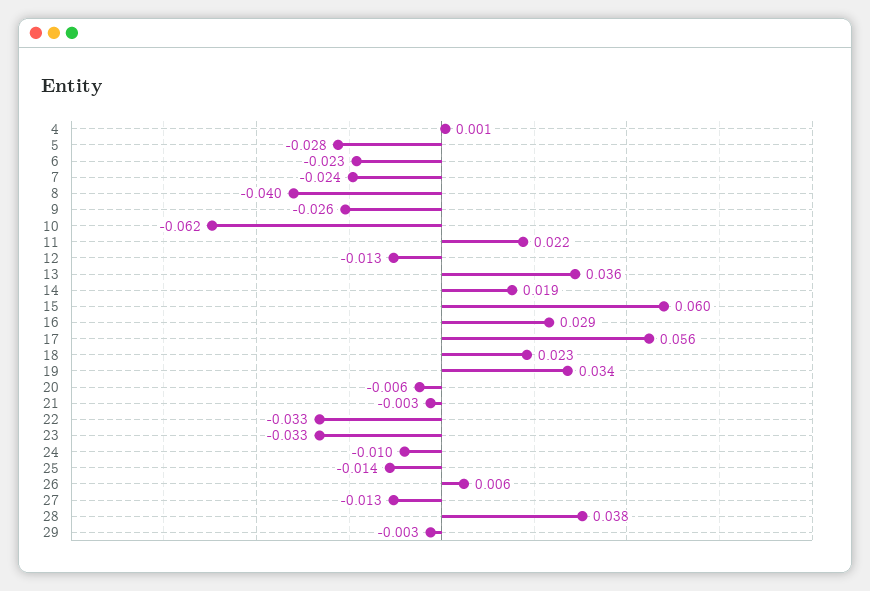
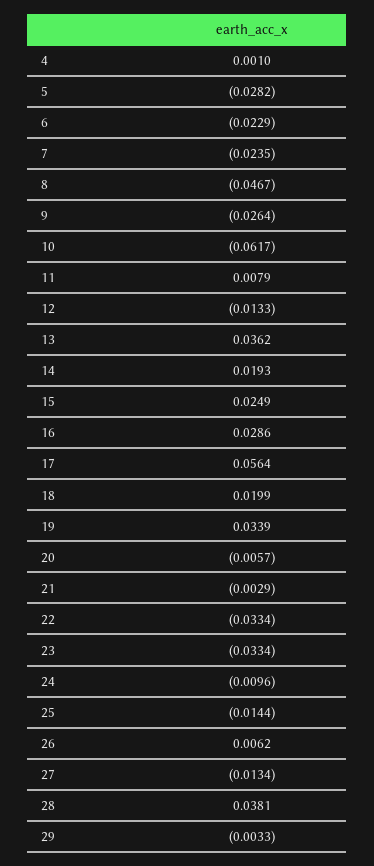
8: -0.04 -> -0.0467
11: 0.022 -> 0.0079
15: 0.06 -> 0.0249
18: 0.023 -> 0.0199

